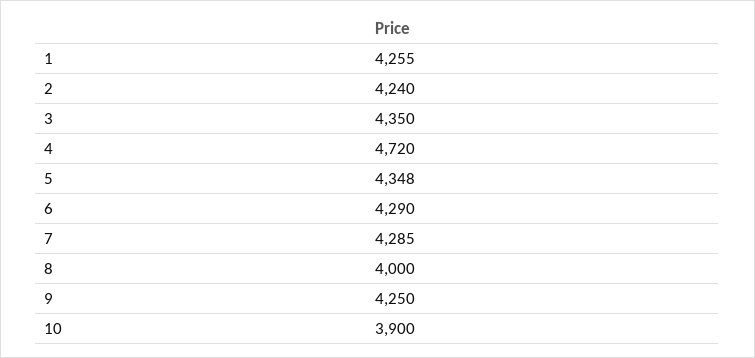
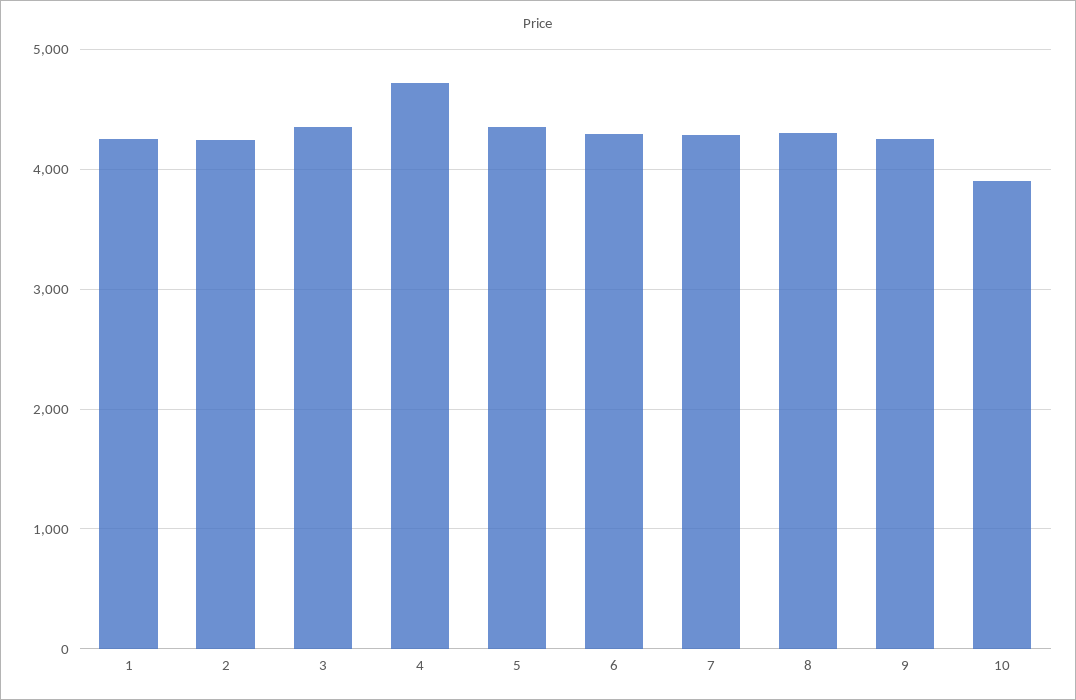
8: 4000 -> 4300

